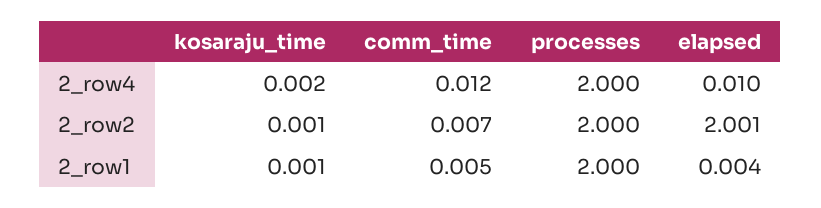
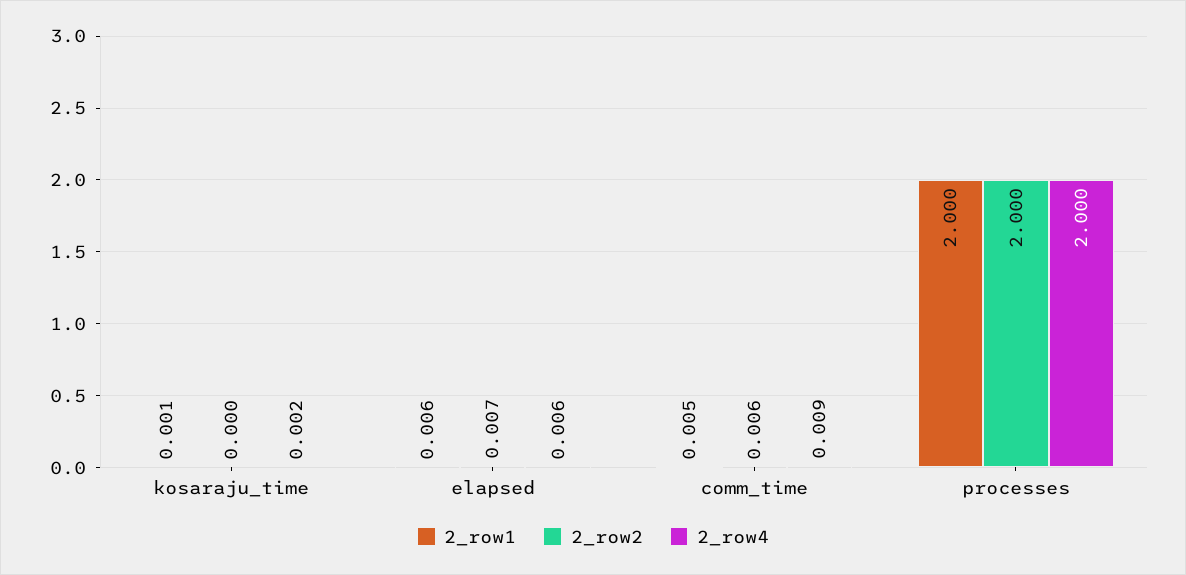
2_row4, comm_time: 0.012 -> 0.009
2_row4, elapsed: 0.01 -> 0.006
2_row2, kosaraju_time: 0.001 -> 0
2_row2, comm_time: 0.007 -> 0.006
2_row2, elapsed: 2.001 -> 0.007
2_row1, elapsed: 0.004 -> 0.006

